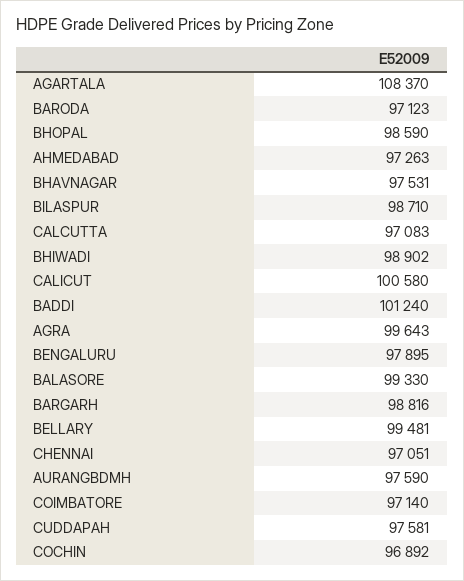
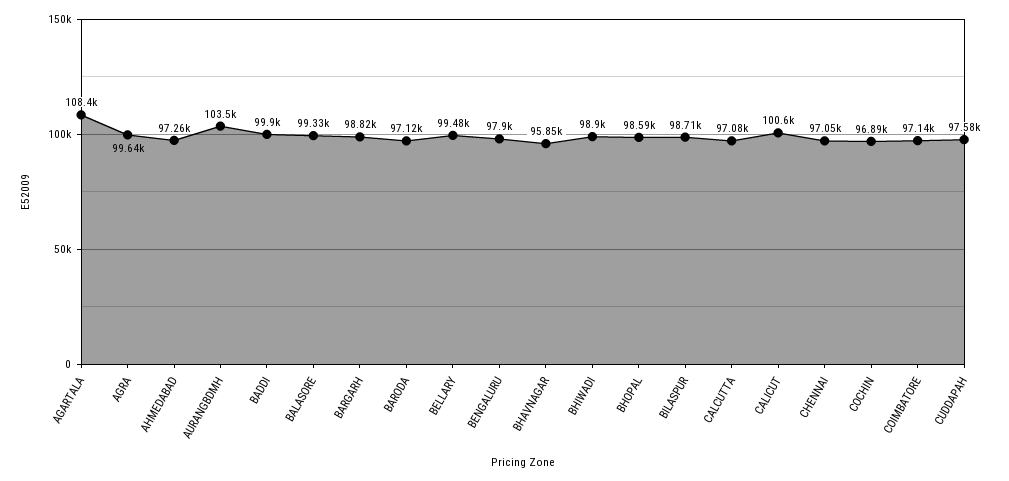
BHAVNAGAR: 97531 -> 95850
BADDI: 101240 -> 99900
AURANGBDMH: 97590 -> 103500

